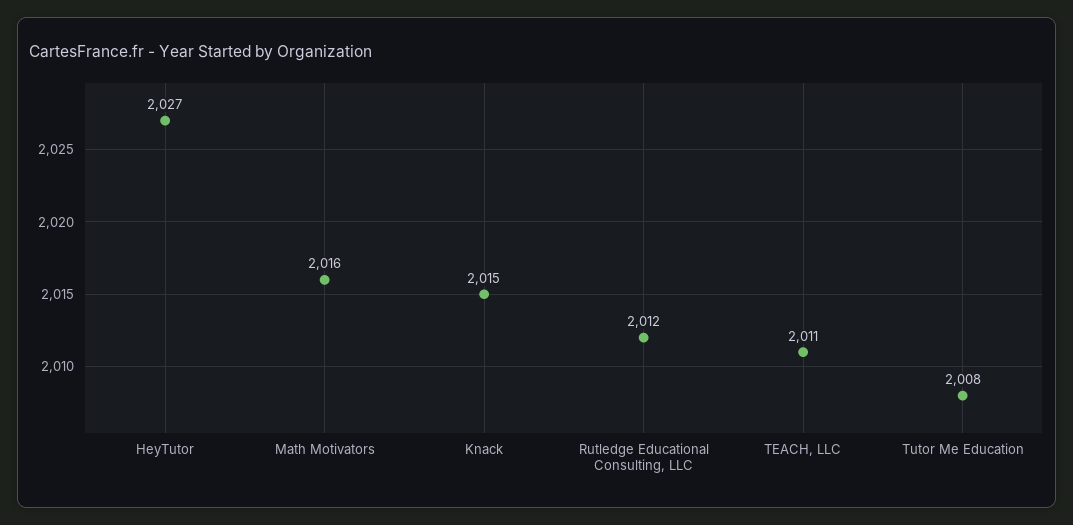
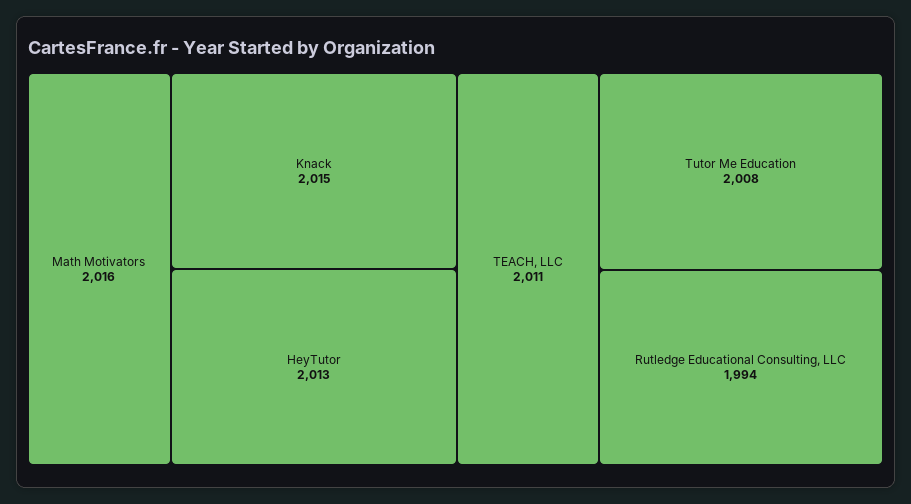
HeyTutor: 2027 -> 2013
Rutledge Educational Consulting, LLC: 2012 -> 1994

